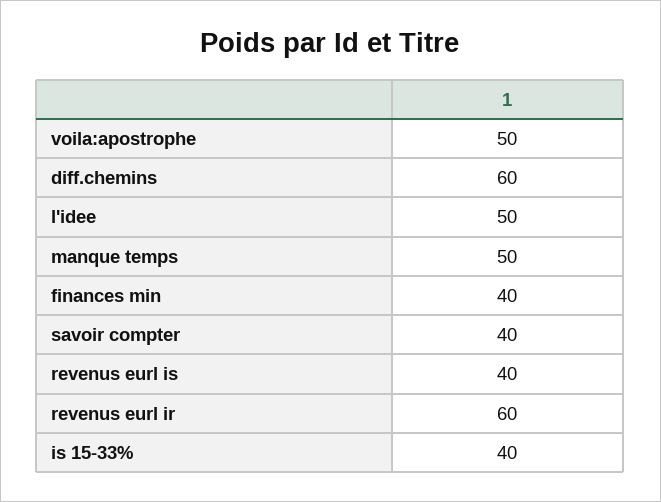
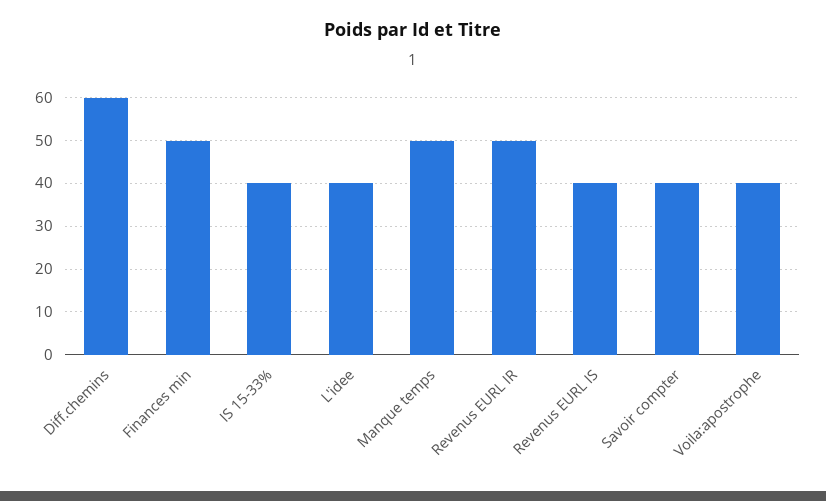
voila:apostrophe: 50 -> 40
l'idee: 50 -> 40
finances min: 40 -> 50
revenus eurl ir: 60 -> 50

